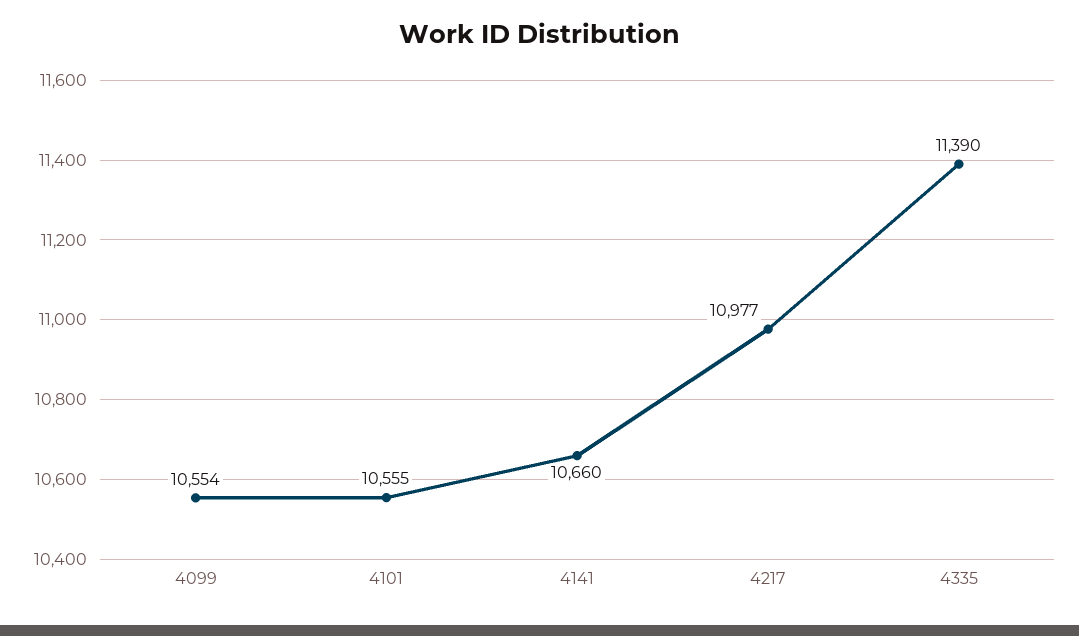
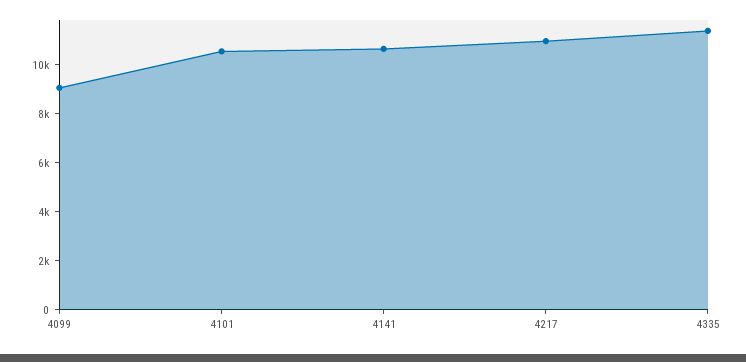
4099: 10554 -> 9000

